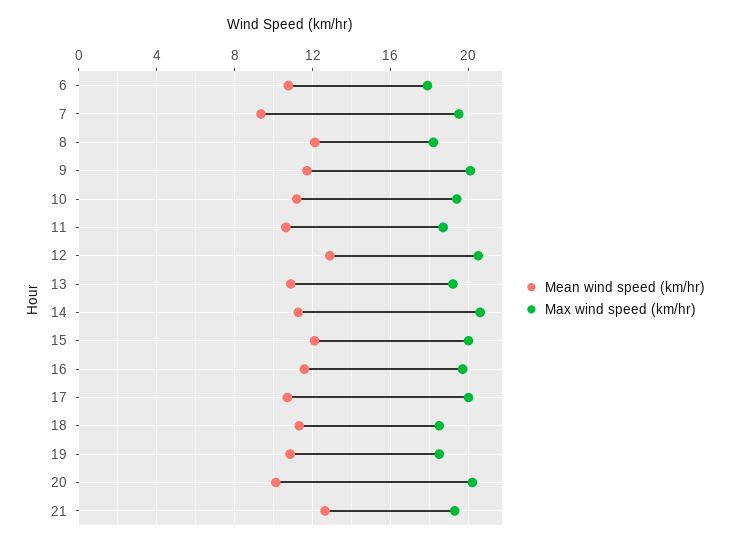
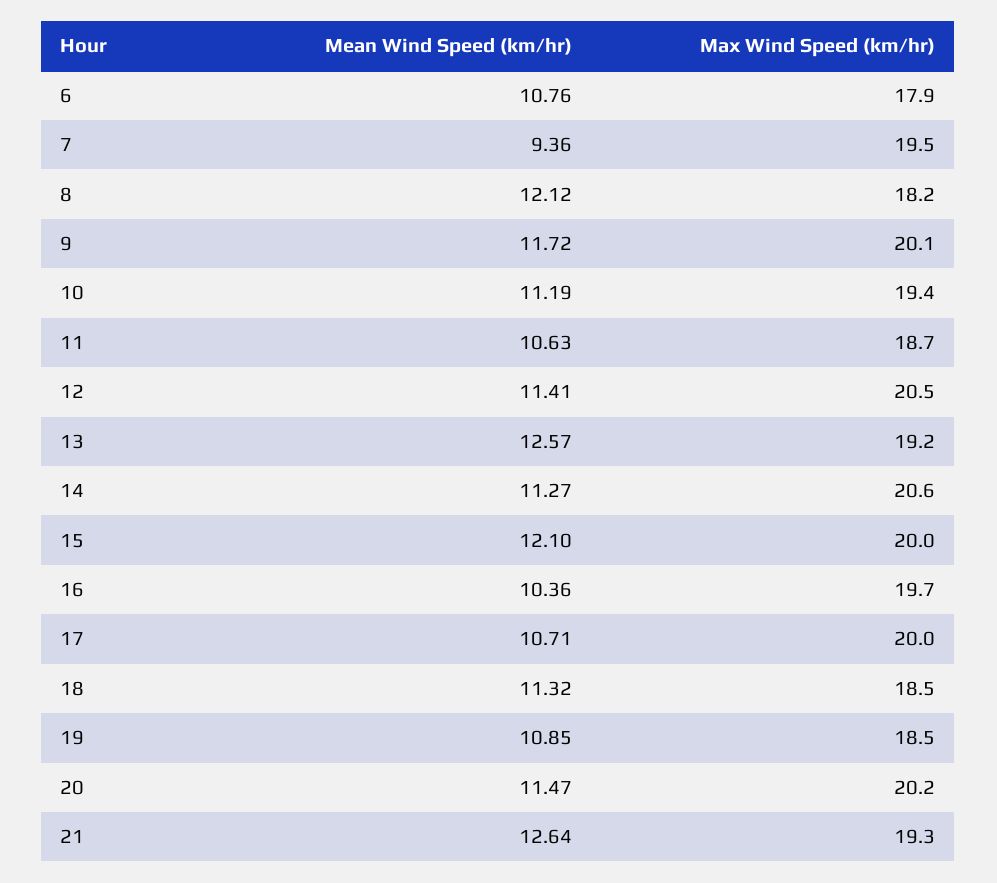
Mean wind speed (km/hr), 12: 13 -> 11.41
Mean wind speed (km/hr), 13: 11 -> 12.57
Mean wind speed (km/hr), 16: 11.5 -> 10.36
Mean wind speed (km/hr), 20: 10 -> 11.47

